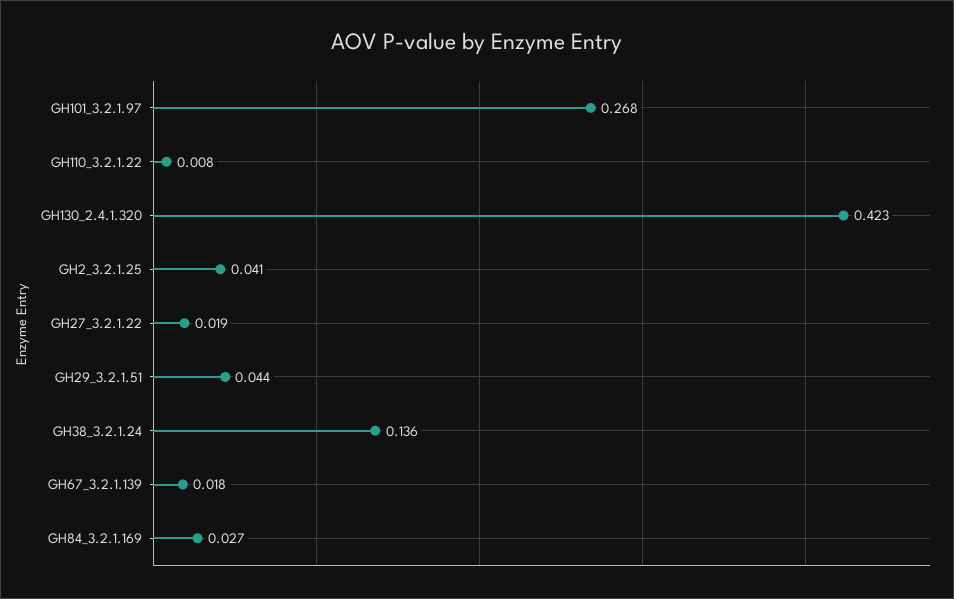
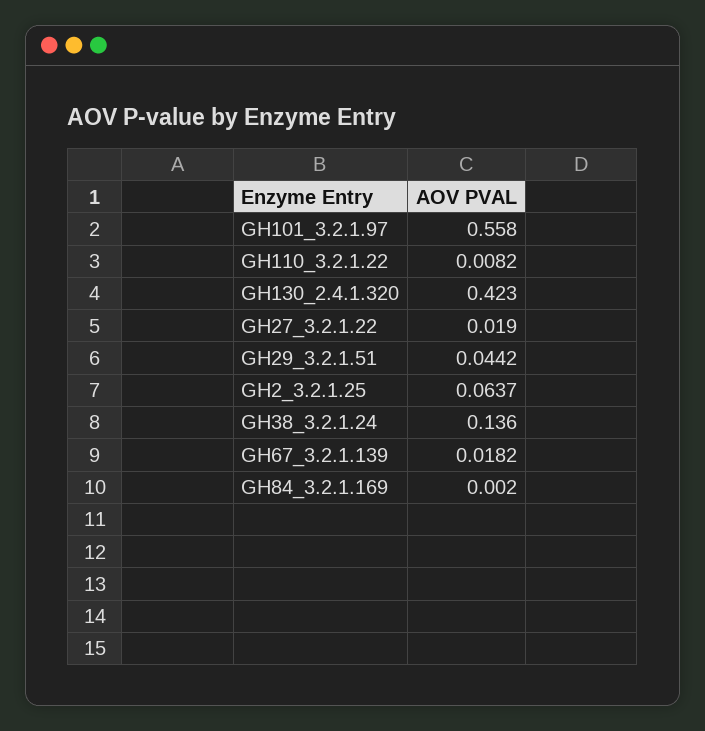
GH101_3.2.1.97: 0.268 -> 0.558
GH2_3.2.1.25: 0.041 -> 0.0637
GH84_3.2.1.169: 0.027 -> 0.002

